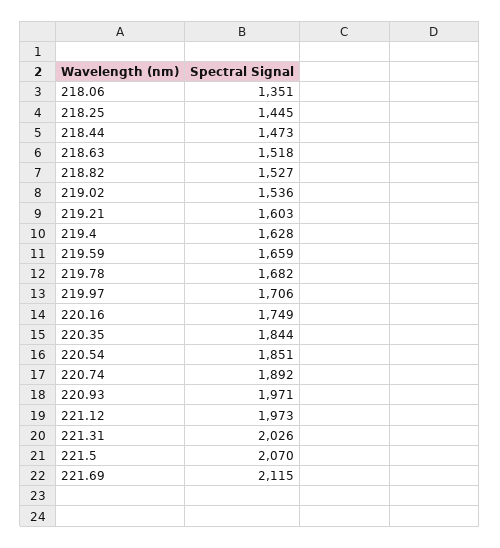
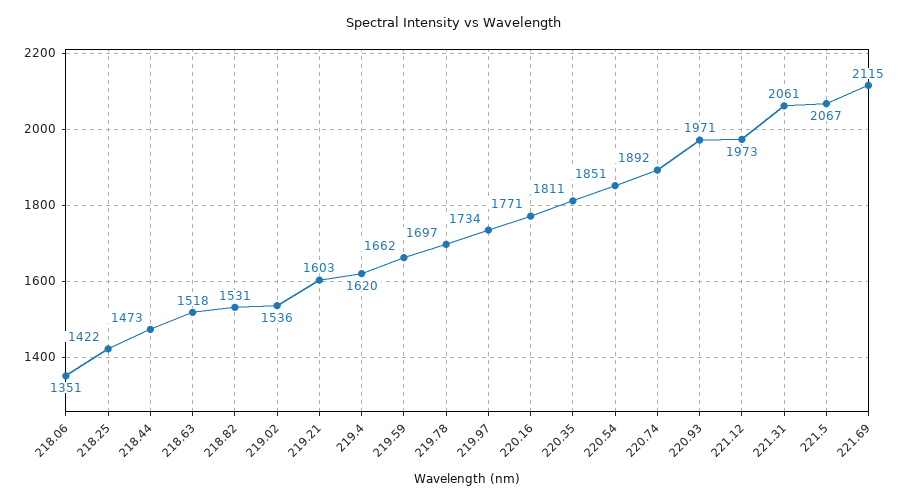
218.25: 1445 -> 1422
218.82: 1527 -> 1531
219.4: 1628 -> 1620
219.59: 1659 -> 1662
219.78: 1682 -> 1697
219.97: 1706 -> 1734
220.16: 1749 -> 1771
220.35: 1844 -> 1811
221.31: 2026 -> 2061
221.5: 2070 -> 2067

